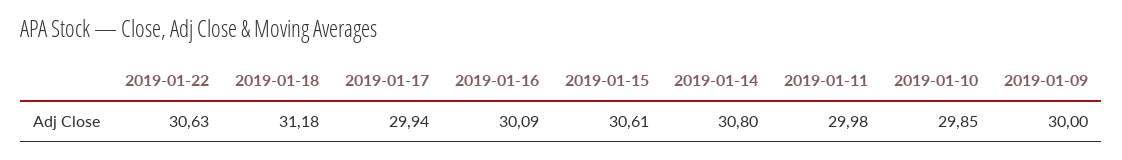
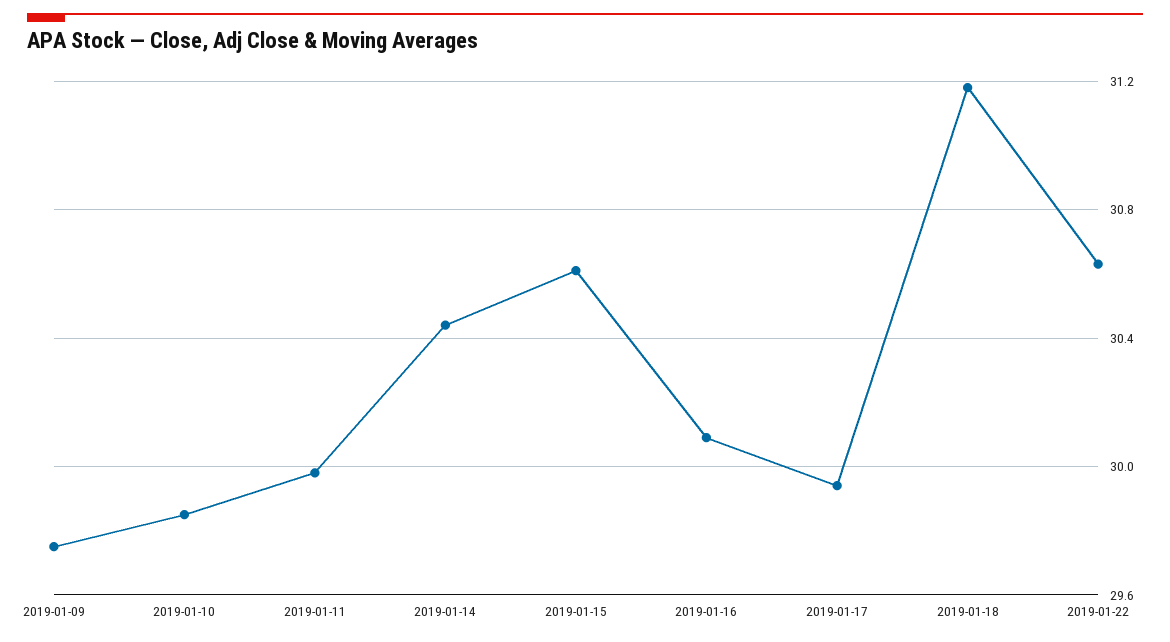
2019-01-14: 30.8 -> 30.45
2019-01-09: 30 -> 29.75

